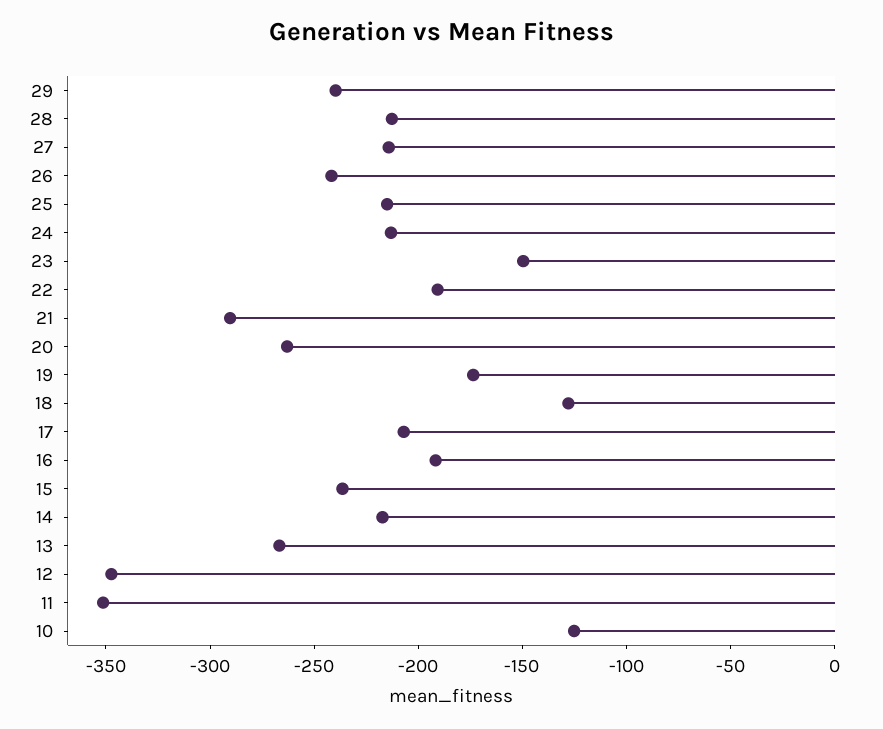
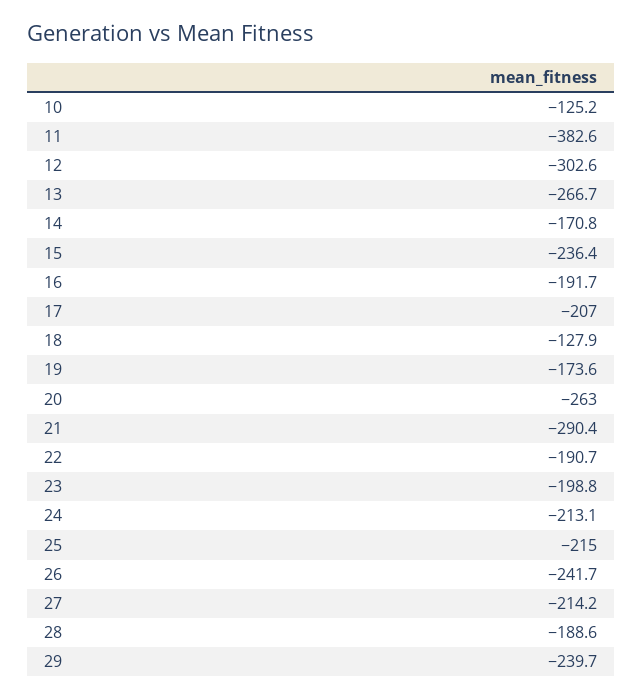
28: -210 -> -188.6
23: -150 -> -198.8
14: -220 -> -170.8
12: -350 -> -302.6
11: -350 -> -382.6

